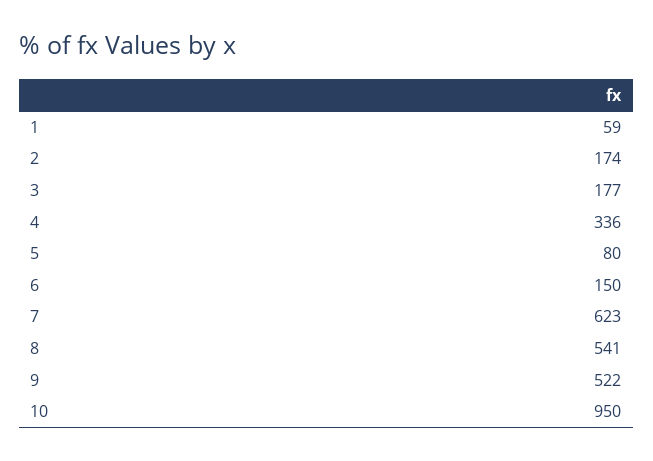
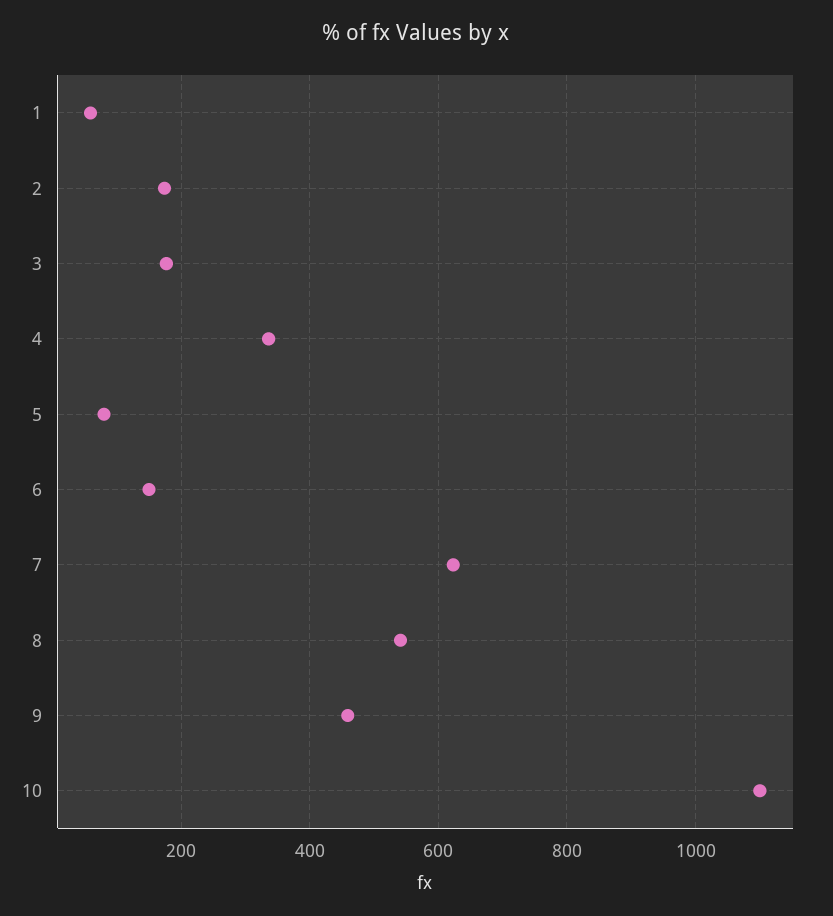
9: 522 -> 460
10: 950 -> 1100

